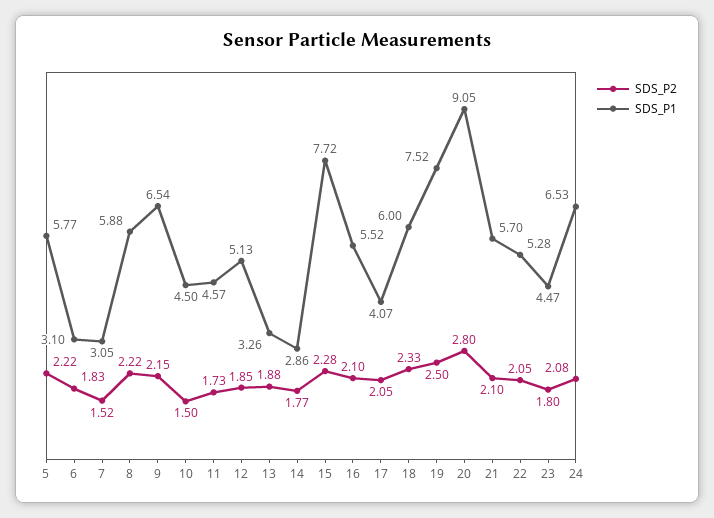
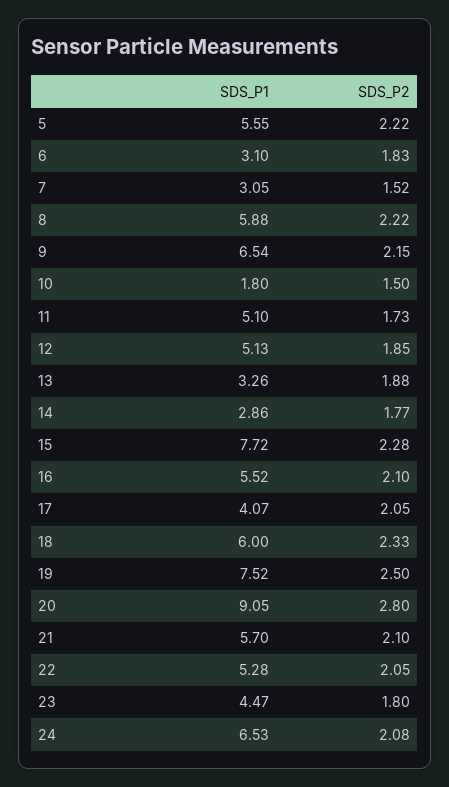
SDS_P1, 5: 5.77 -> 5.55
SDS_P1, 10: 4.5 -> 1.8
SDS_P1, 11: 4.57 -> 5.1

